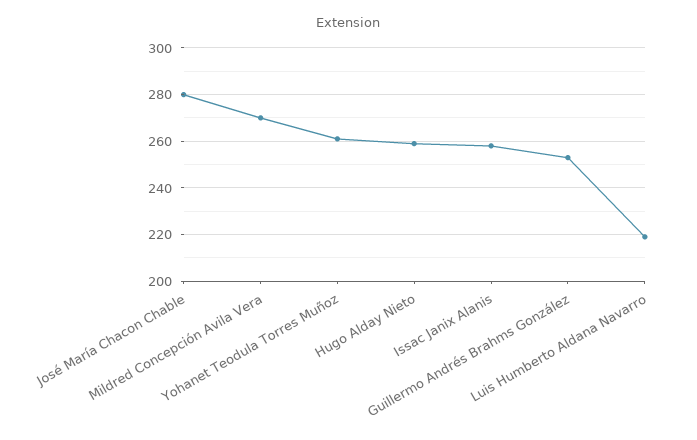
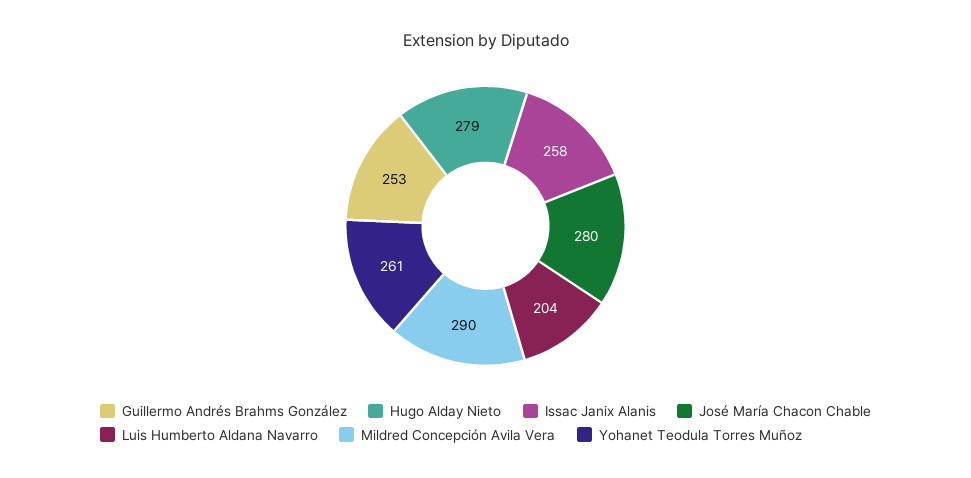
Mildred Concepción Avila Vera: 270 -> 290
Hugo Alday Nieto: 260 -> 279
Luis Humberto Aldana Navarro: 220 -> 204

